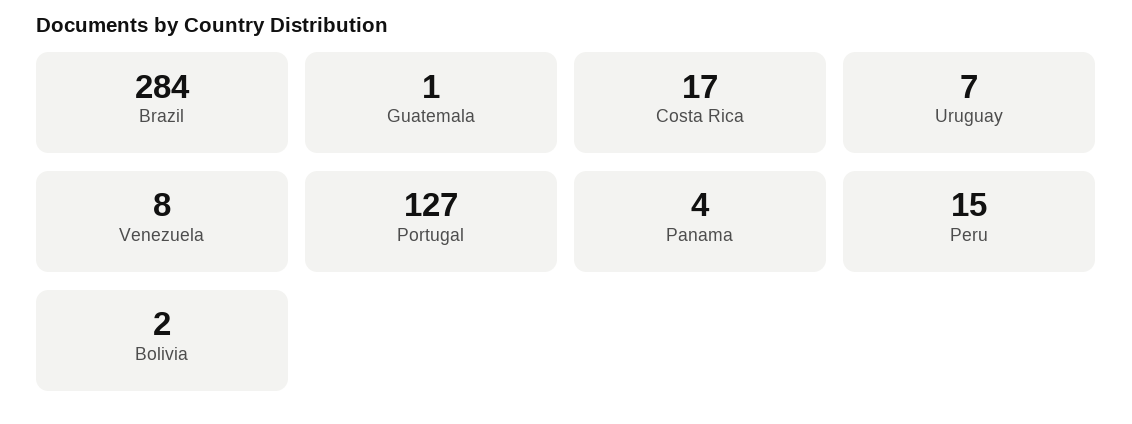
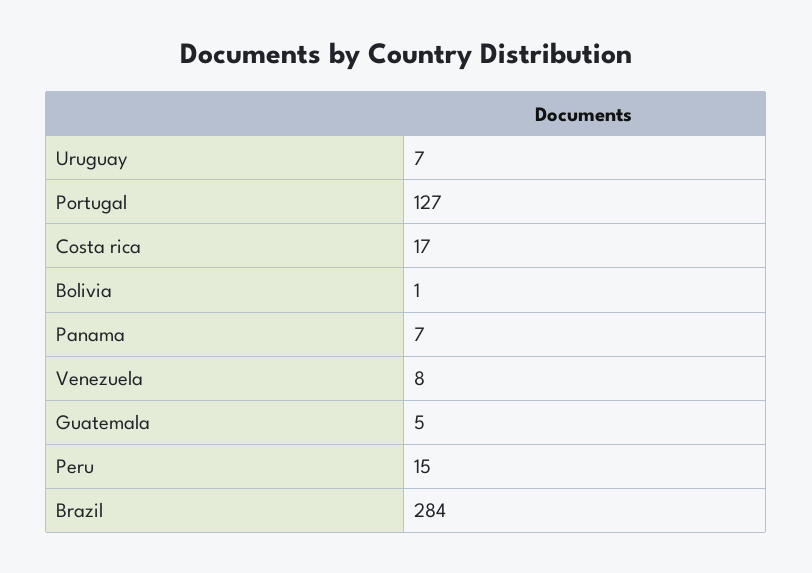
Guatemala: 1 -> 5
Panama: 4 -> 7
Bolivia: 2 -> 1

